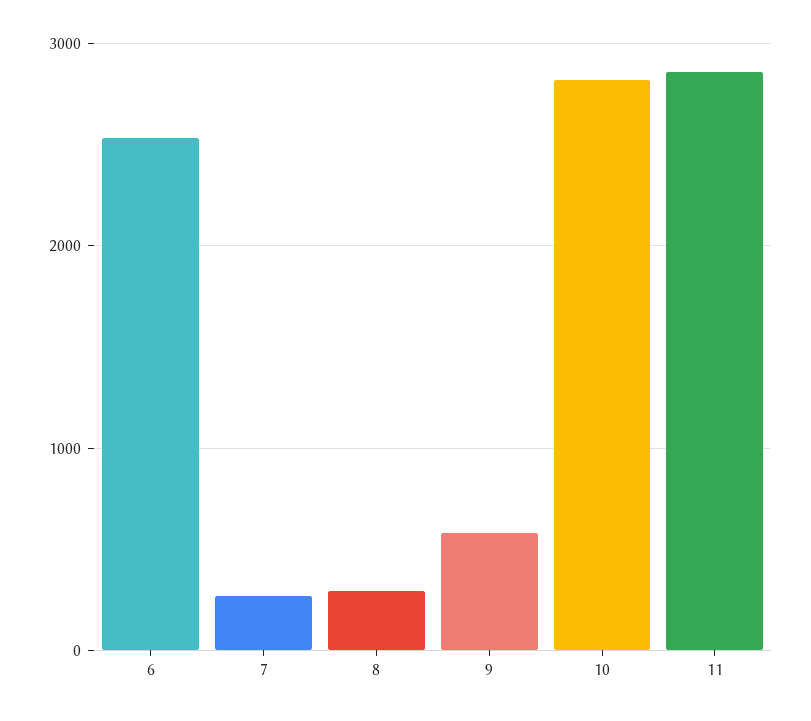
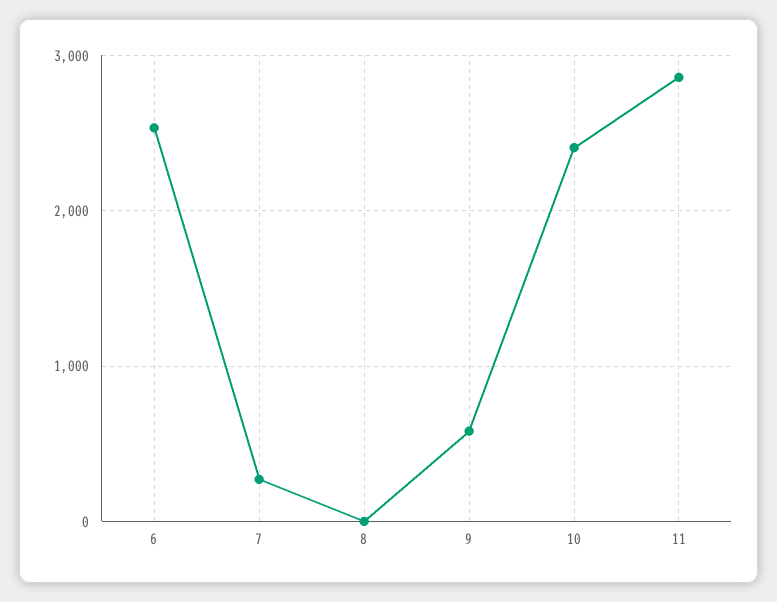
8: 300 -> 0
10: 2800 -> 2400

